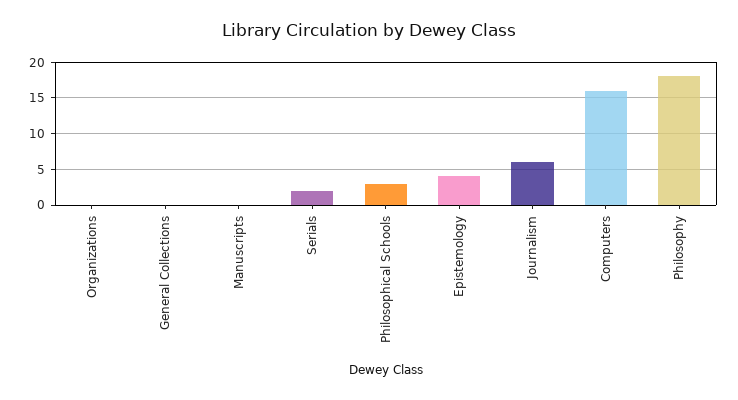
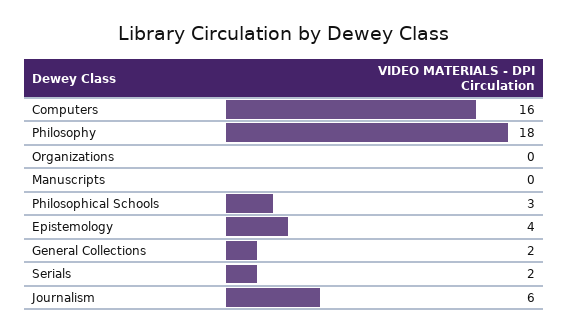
General Collections: 0 -> 2

